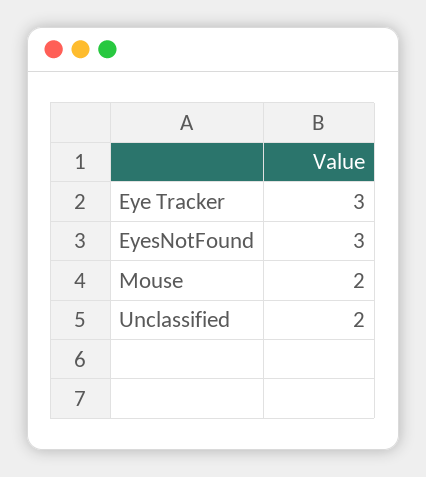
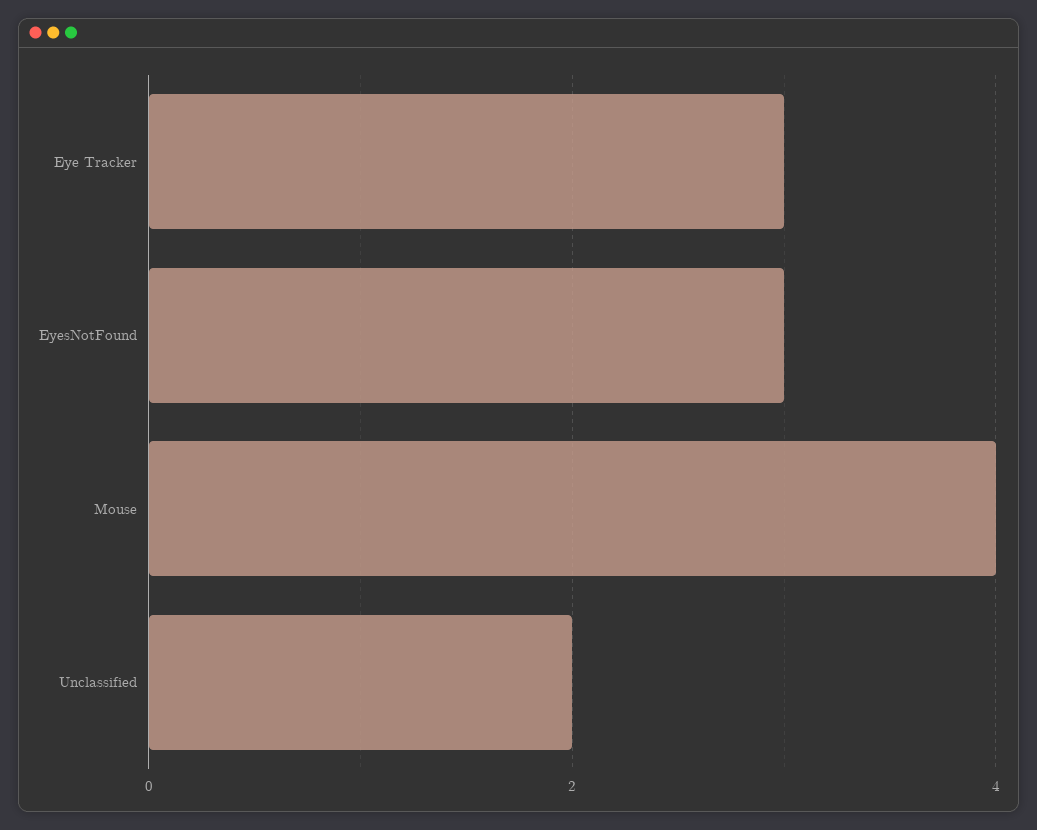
Mouse: 2 -> 4

